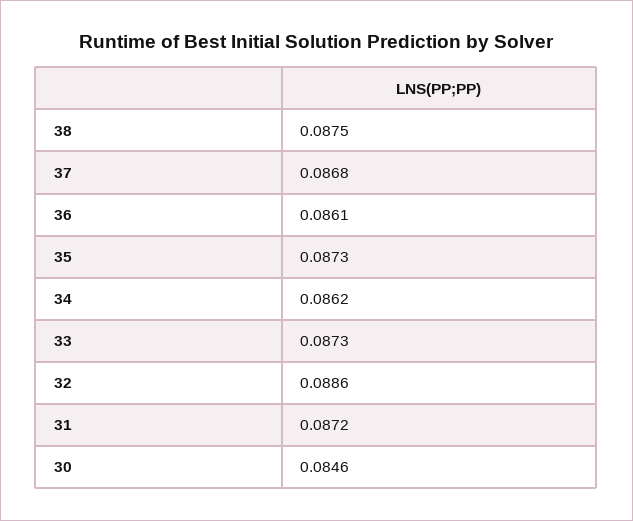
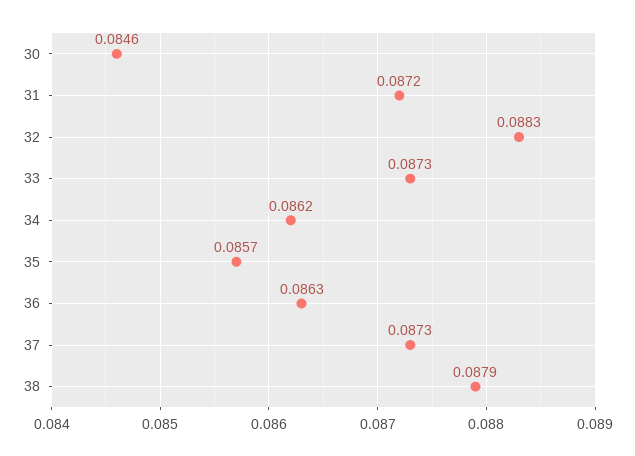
38: 0.0875 -> 0.0879
37: 0.0868 -> 0.0873
36: 0.0861 -> 0.0863
35: 0.0873 -> 0.0857
32: 0.0886 -> 0.0883

